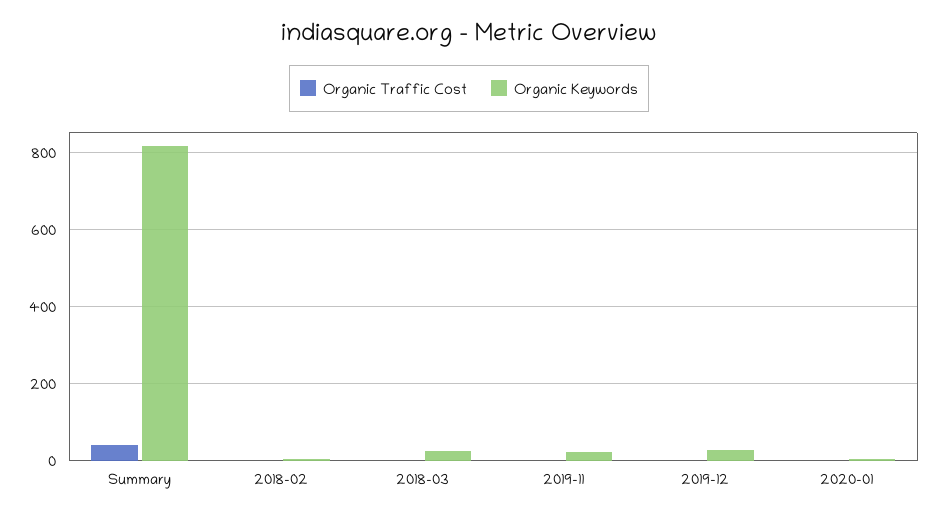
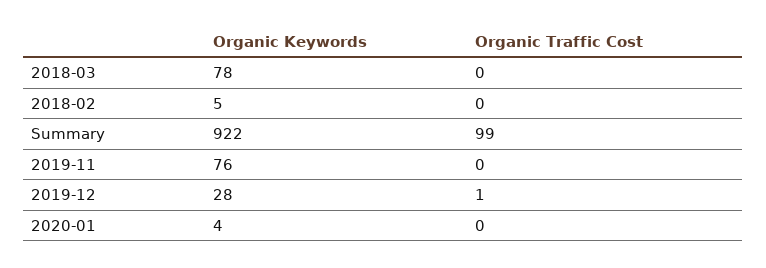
Organic Traffic Cost, Summary: 40 -> 99
Organic Keywords, Summary: 820 -> 922
Organic Keywords, 2018-03: 20 -> 78
Organic Keywords, 2019-11: 20 -> 76

